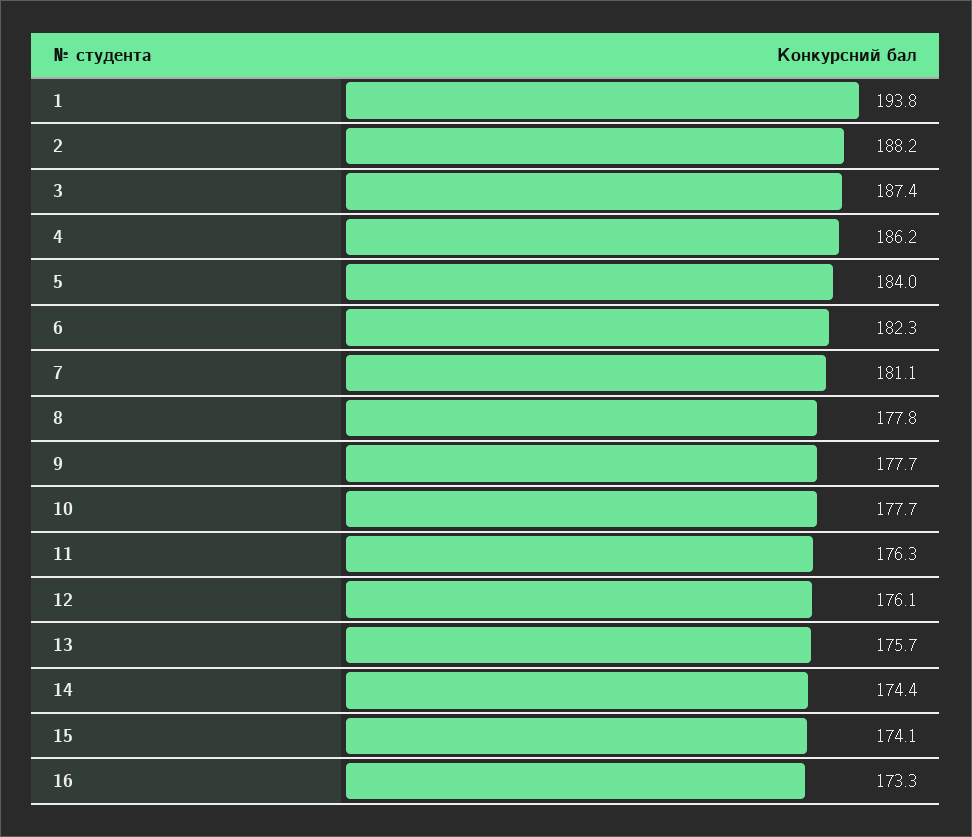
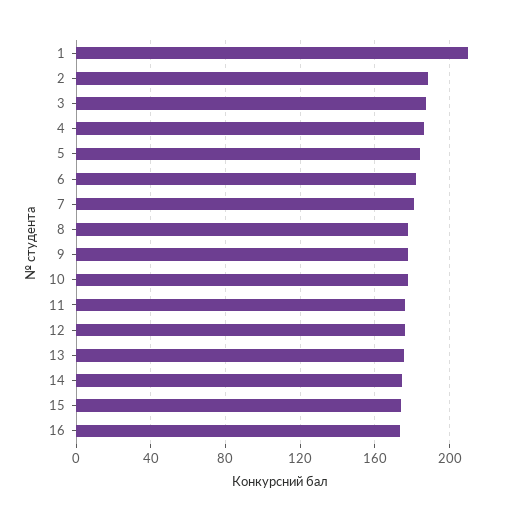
1: 193.8 -> 210

